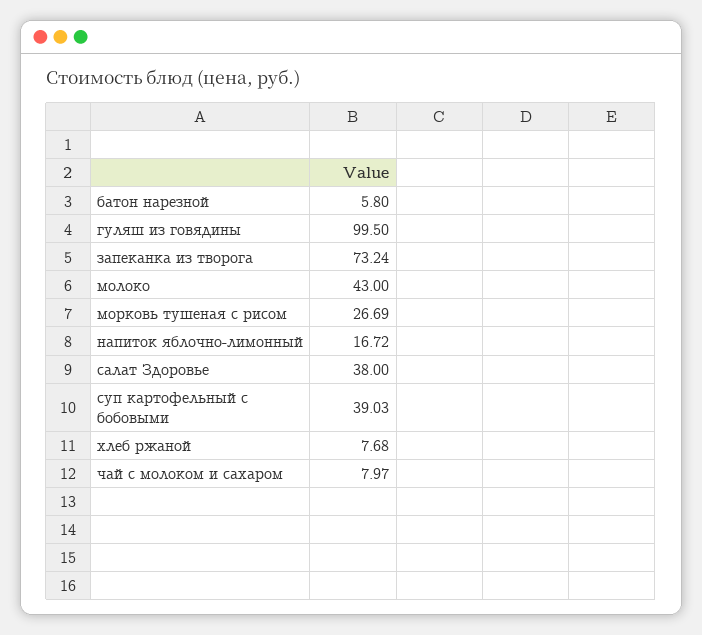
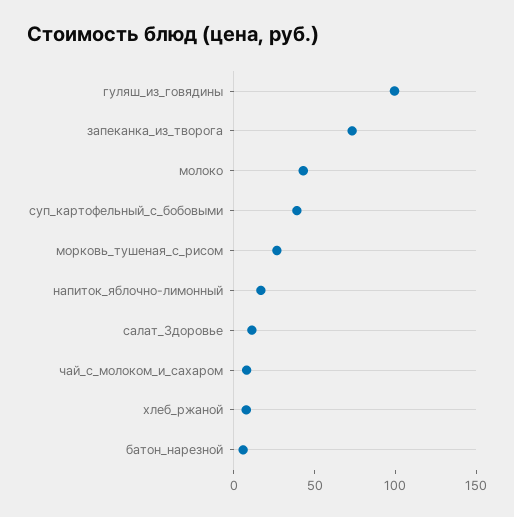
салат Здоровье: 38 -> 10

